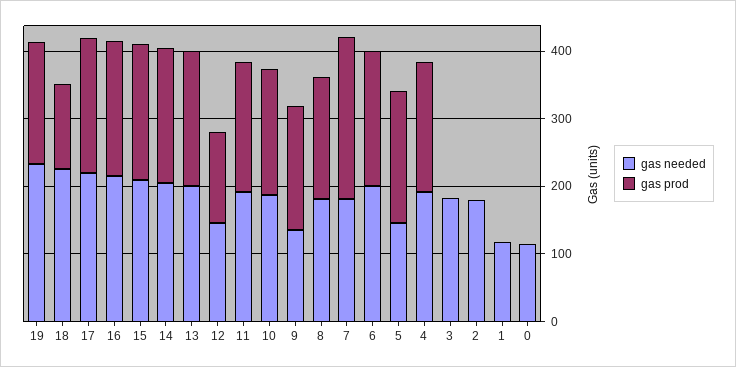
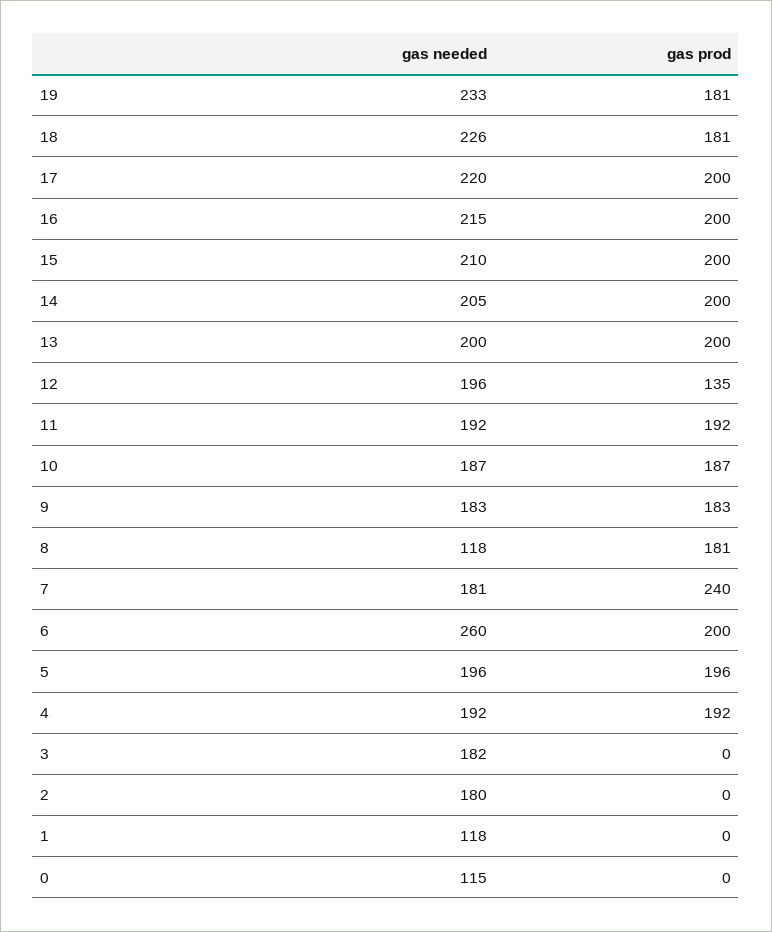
gas prod, 18: 120 -> 181
gas needed, 12: 140 -> 196
gas needed, 9: 140 -> 183
gas needed, 8: 180 -> 118
gas needed, 6: 200 -> 260
gas needed, 5: 140 -> 196

